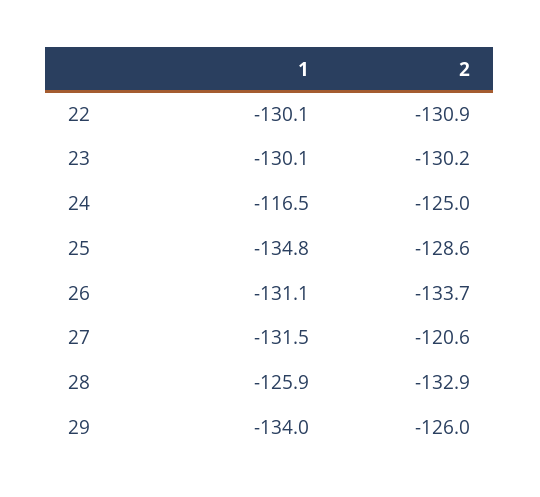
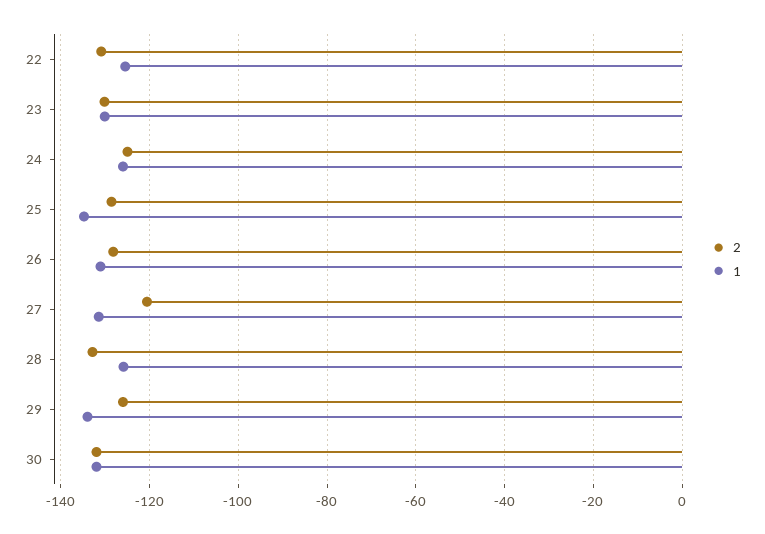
1, 22: -130.1 -> -126
1, 24: -116.5 -> -126
2, 26: -133.7 -> -128
2, 30: none -> -132
1, 30: none -> -132

